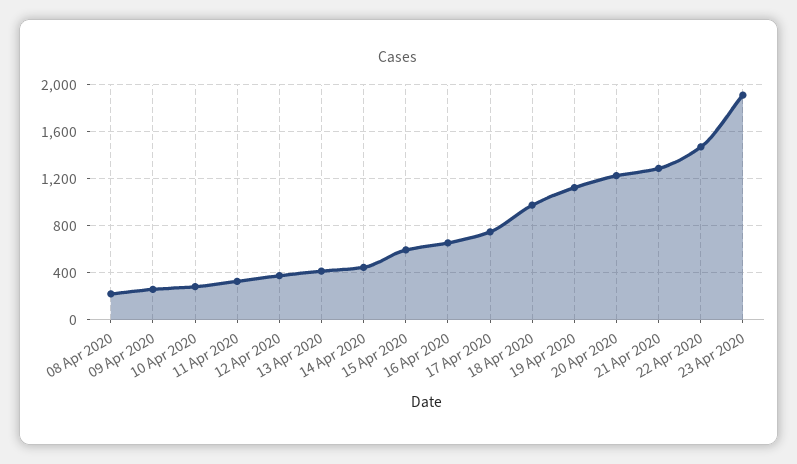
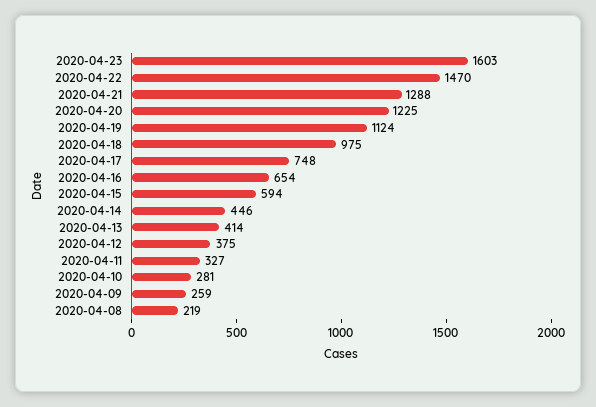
23 Apr 2020: 1900 -> 1603

